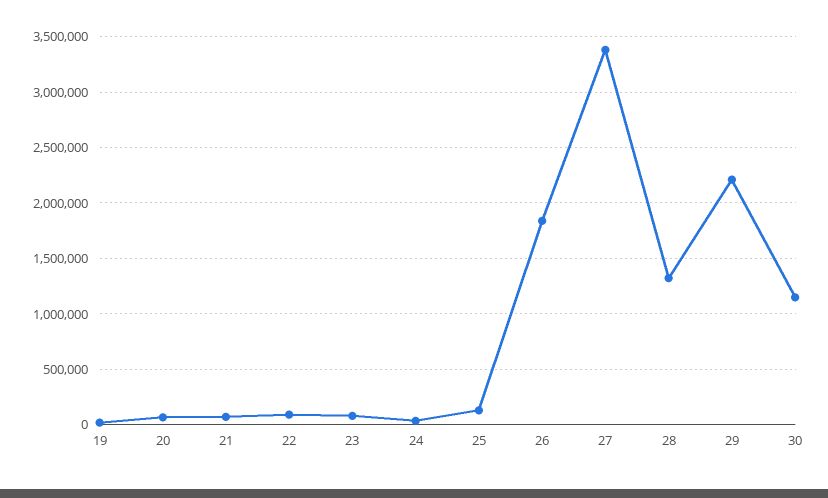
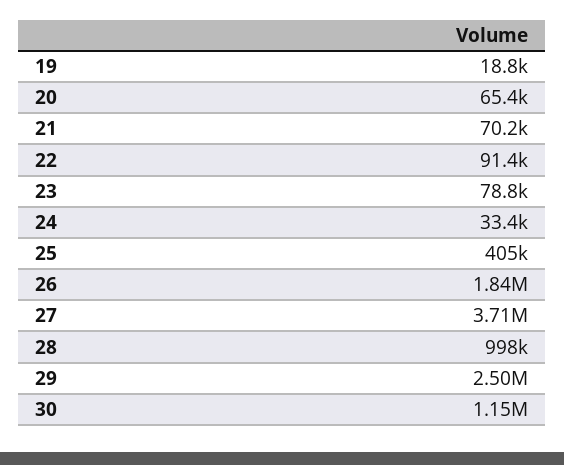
25: 100000 -> 405000
27: 3400000 -> 3710000
28: 1300000 -> 998000
29: 2200000 -> 2500000

